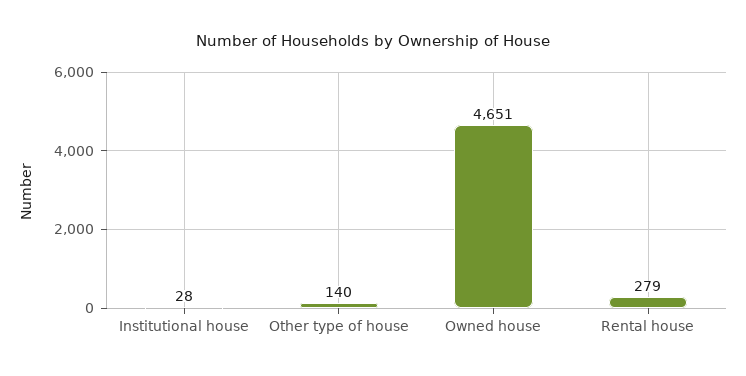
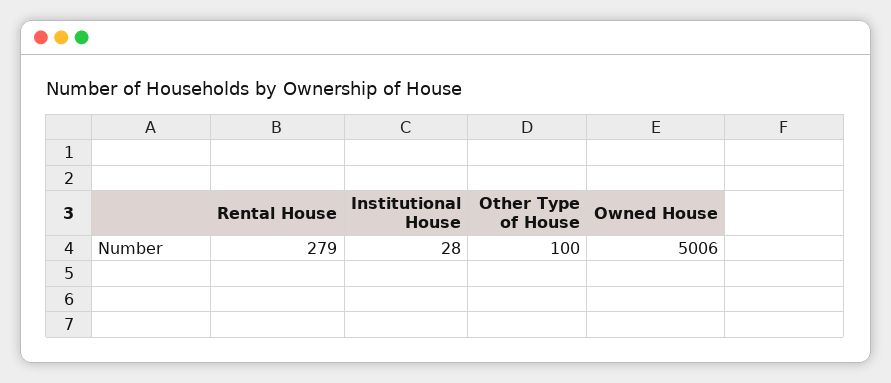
Other type of house: 140 -> 100
Owned house: 4651 -> 5006

